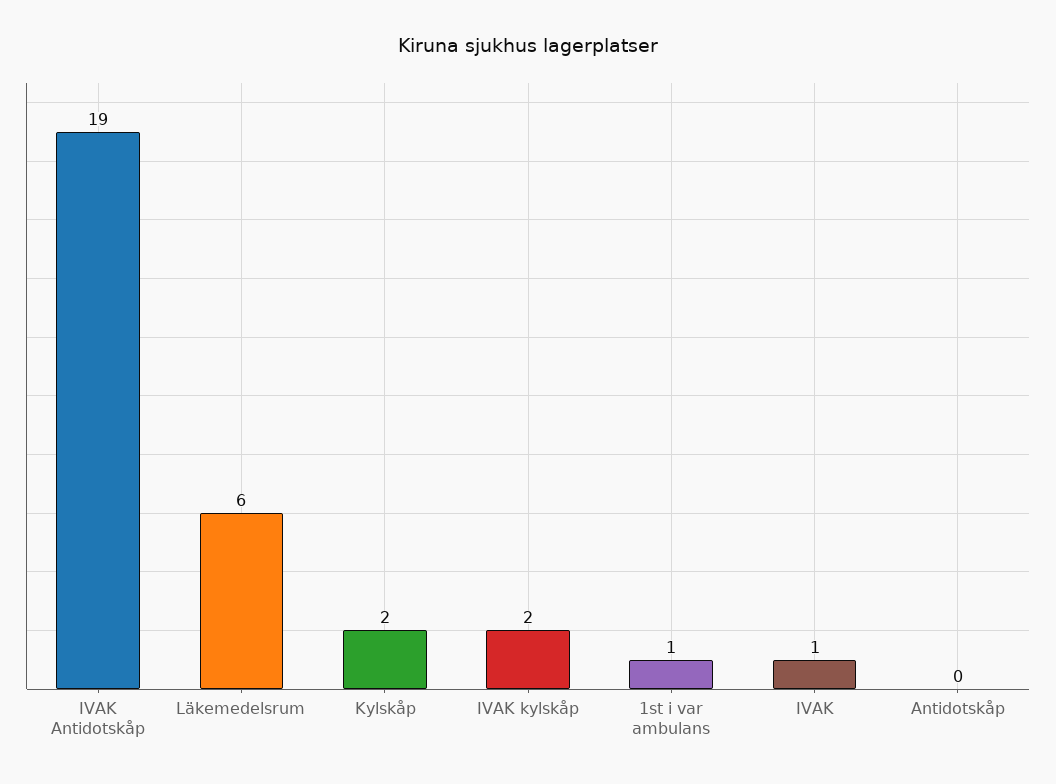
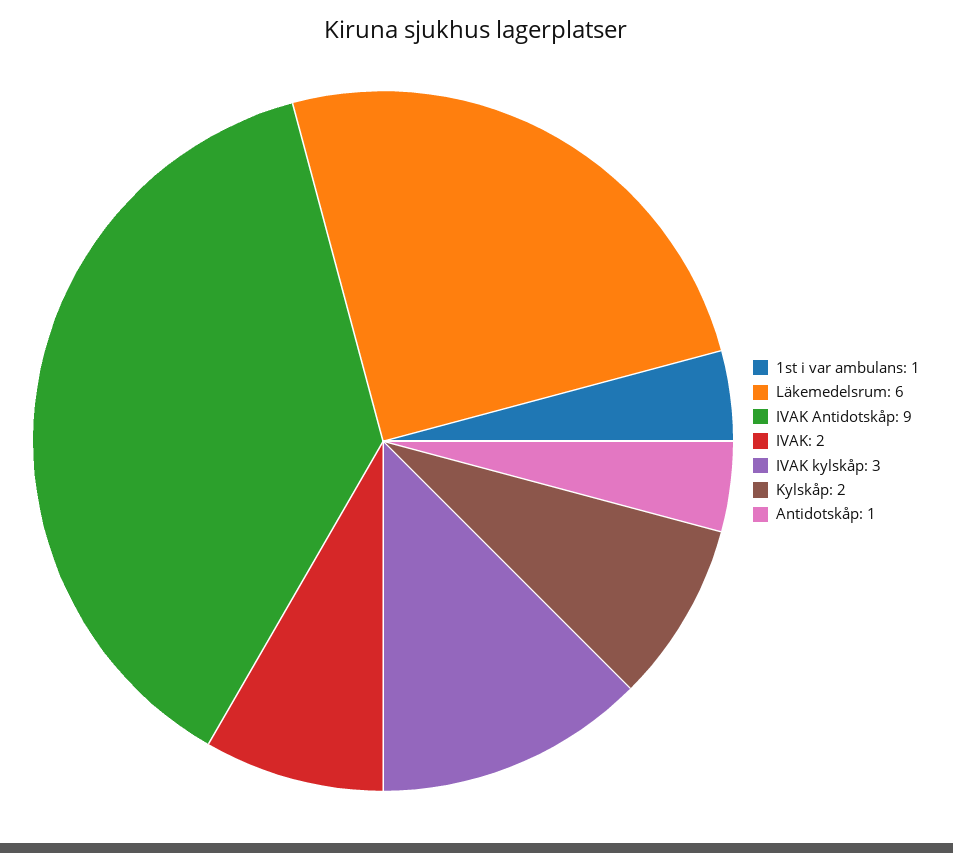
IVAK Antidotskåp: 19 -> 9
IVAK kylskåp: 2 -> 3
IVAK: 1 -> 2
Antidotskåp: 0 -> 1

